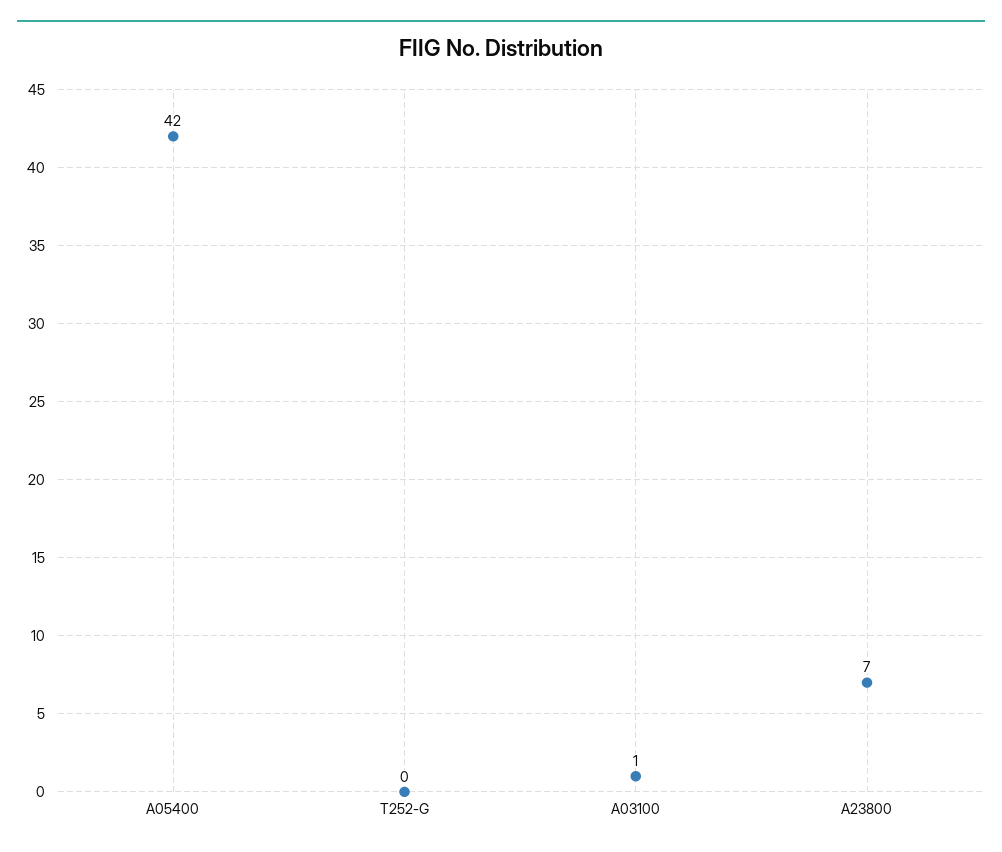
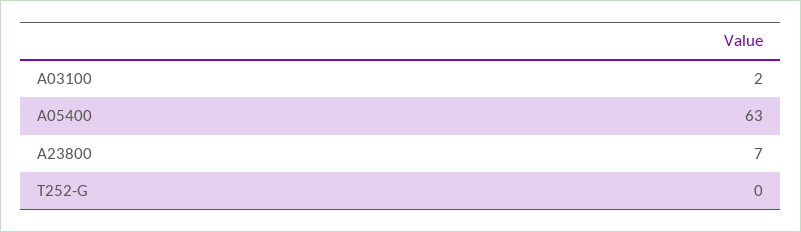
A05400: 42 -> 63
A03100: 1 -> 2

